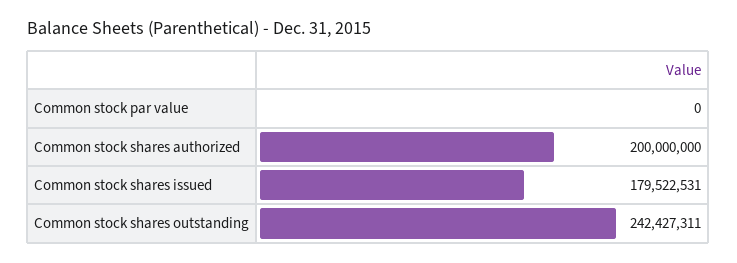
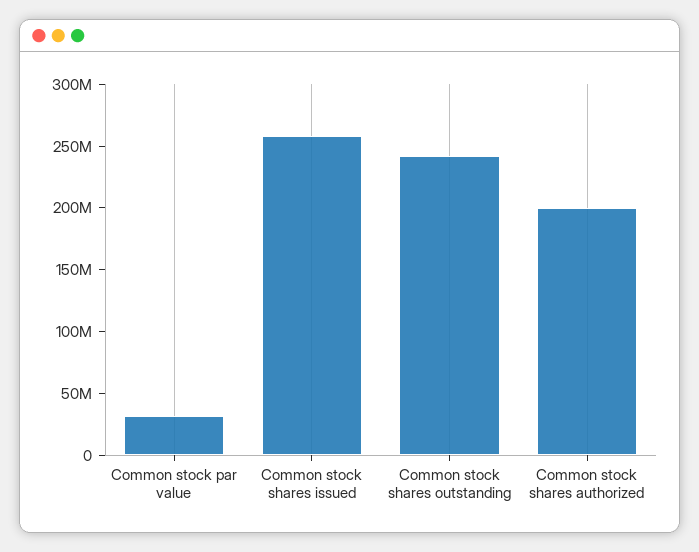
Common stock par value: 0 -> 30000000
Common stock shares issued: 179522531 -> 260000000

